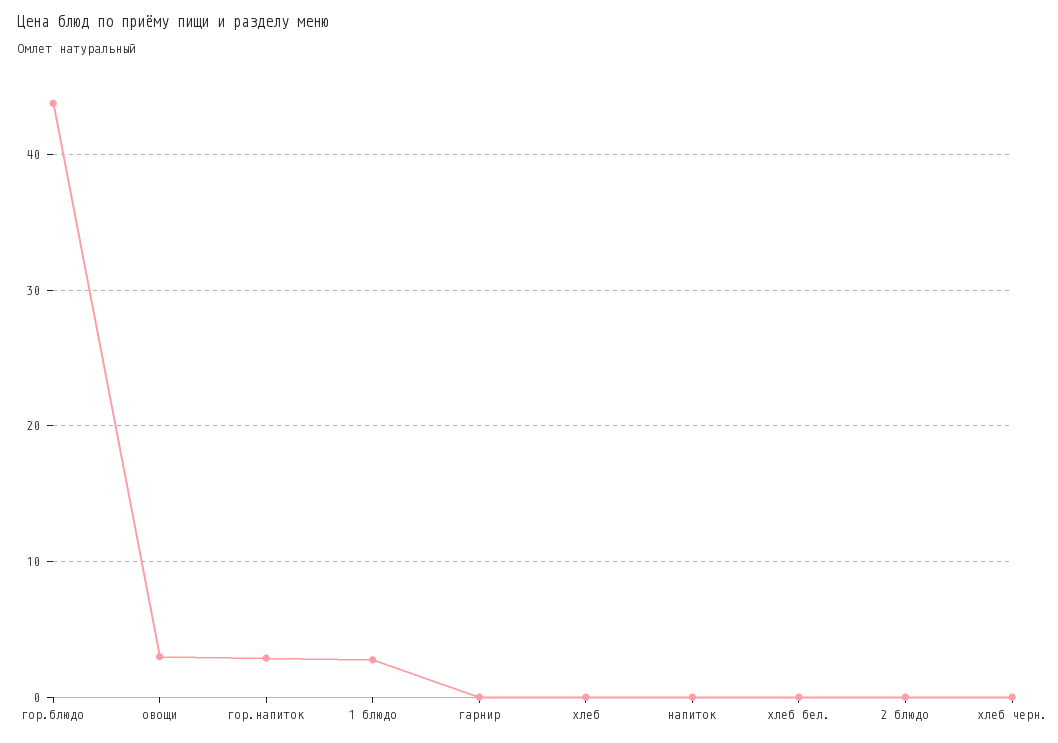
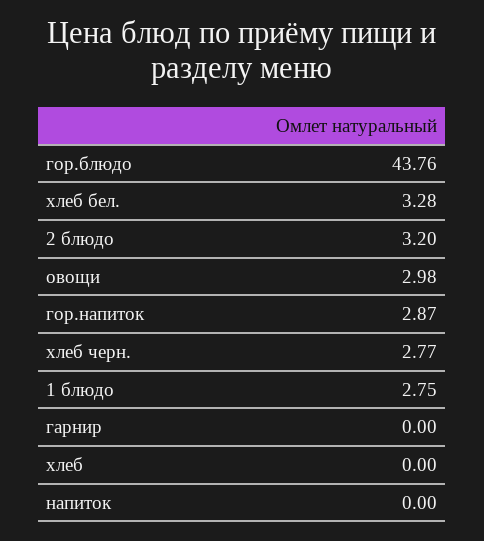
хлеб бел.: 0 -> 3.28
2 блюдо: 0 -> 3.2
хлеб черн.: 0 -> 2.77

